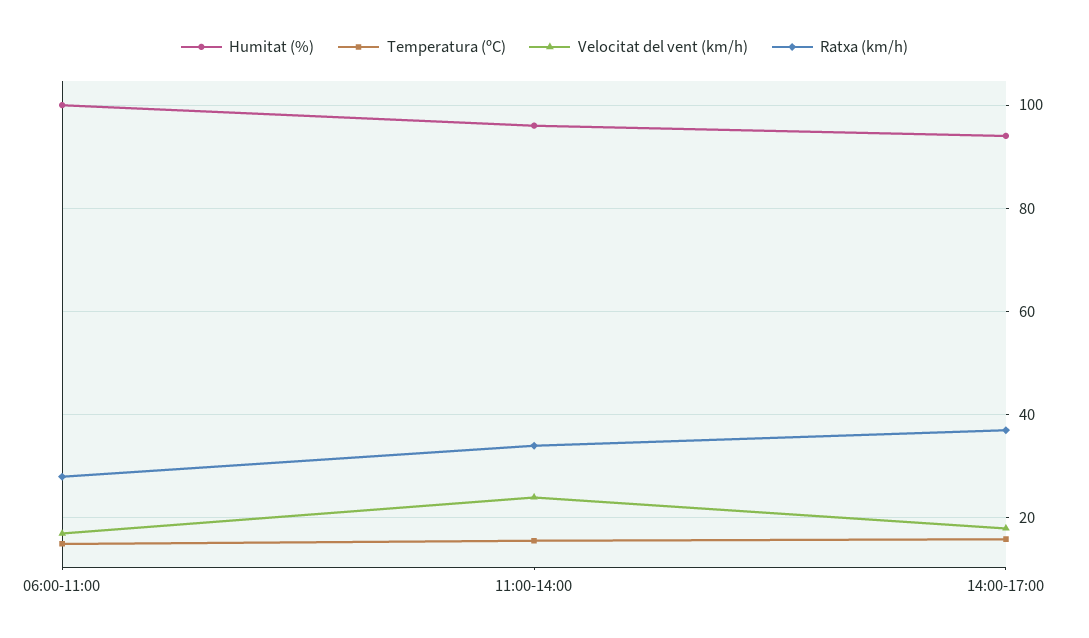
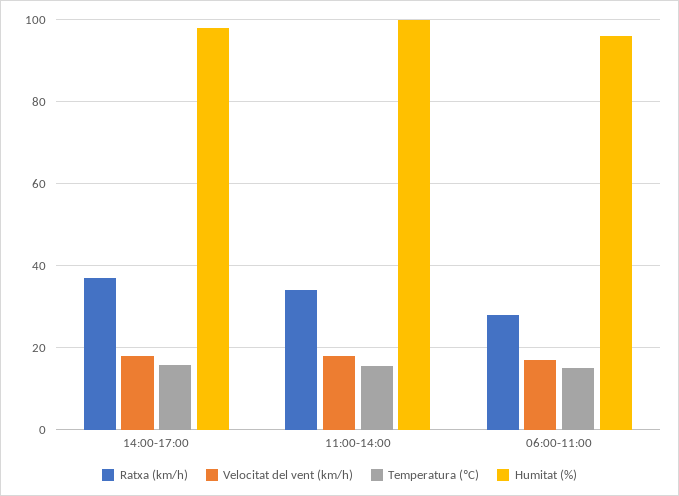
Humitat (%), 06:00-11:00: 100 -> 96
Humitat (%), 11:00-14:00: 96 -> 100
Velocitat del vent (km/h), 11:00-14:00: 24 -> 18
Humitat (%), 14:00-17:00: 94 -> 98

